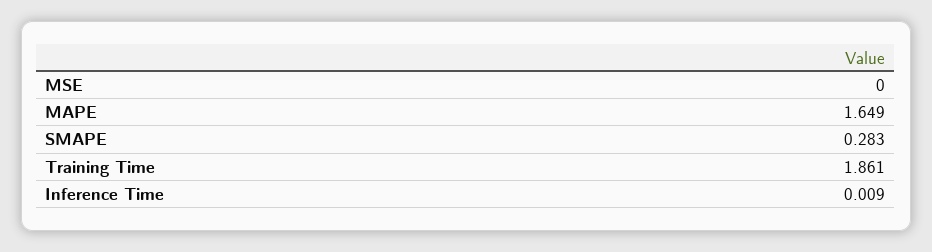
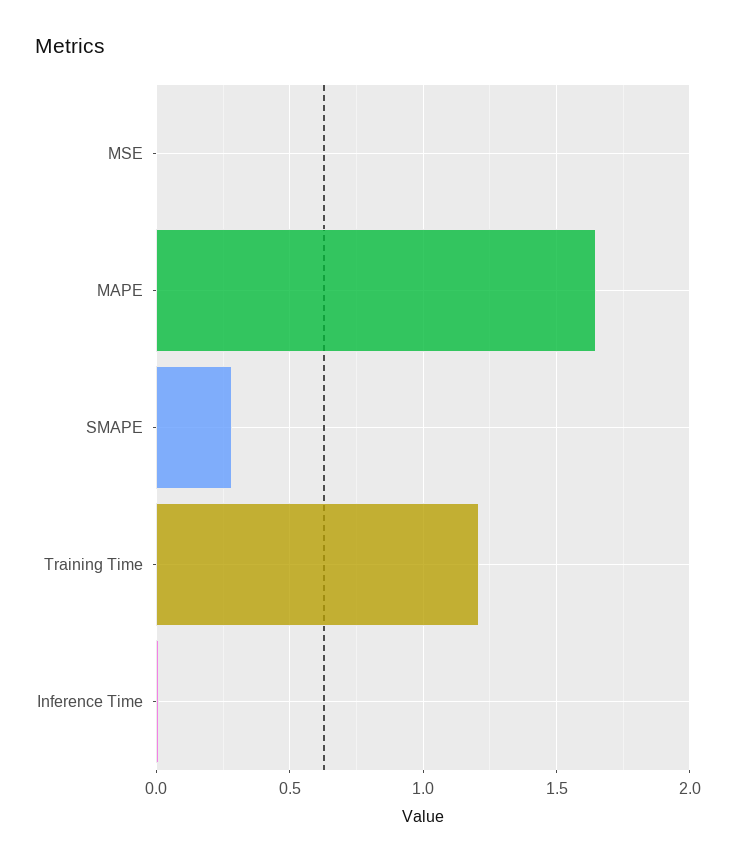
Training Time: 1.861 -> 1.2

